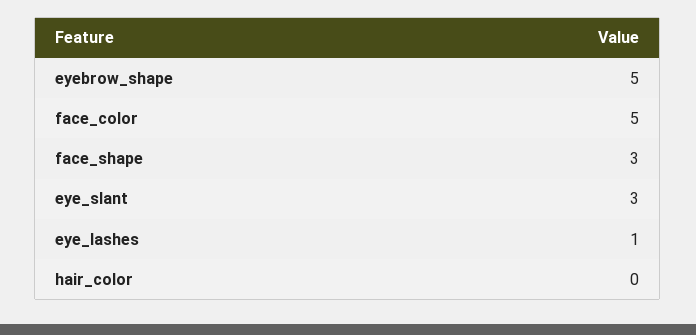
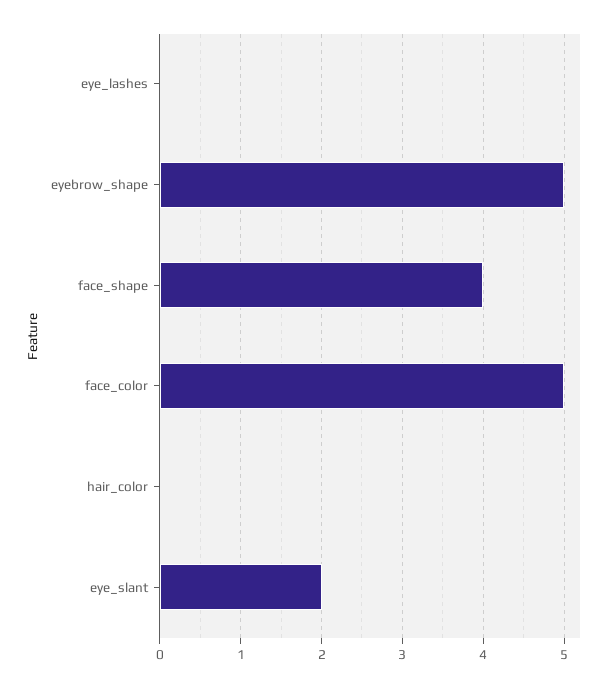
face_shape: 3 -> 4
eye_slant: 3 -> 2
eye_lashes: 1 -> 0

